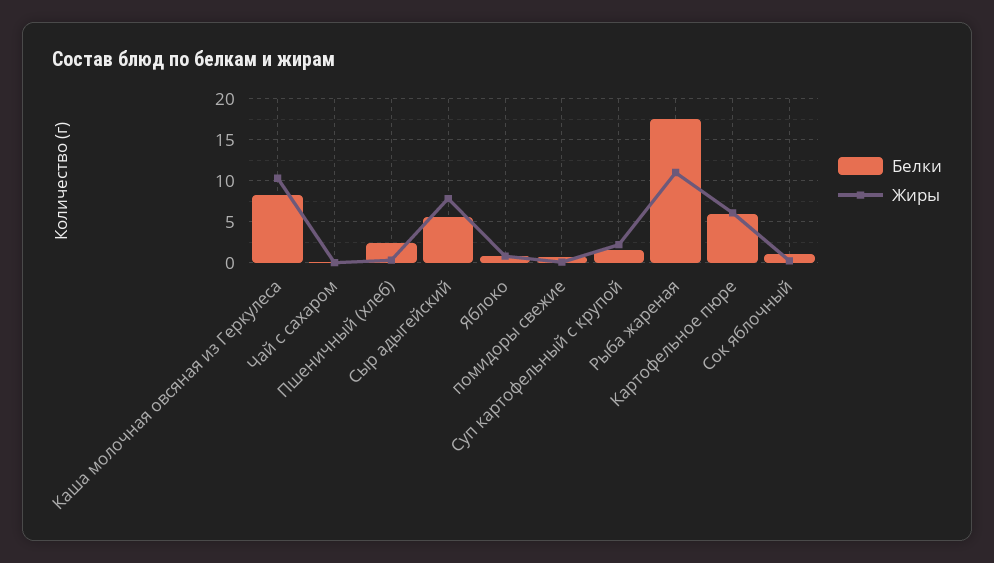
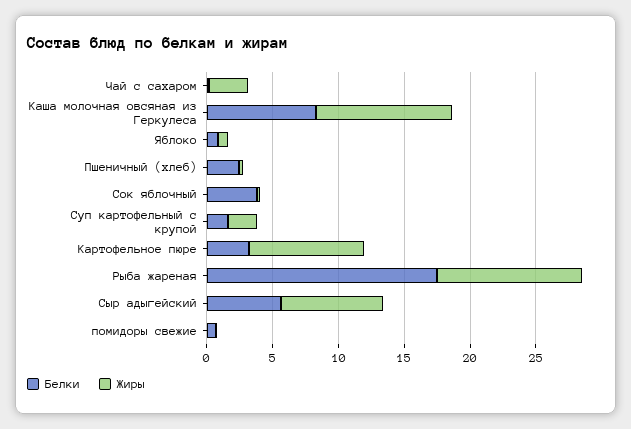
Жиры, Чай с сахаром: 0 -> 3
Белки, Картофельное пюре: 6 -> 3
Жиры, Картофельное пюре: 6 -> 9
Белки, Сок яблочный: 1 -> 4

